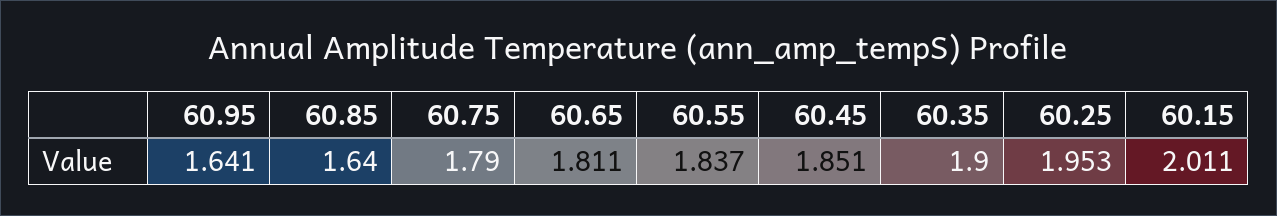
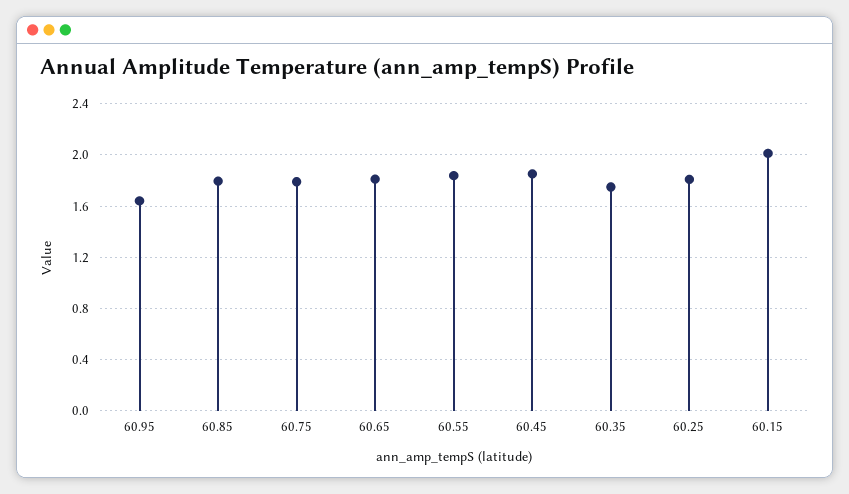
60.85: 1.64 -> 1.8
60.35: 1.9 -> 1.75
60.25: 1.953 -> 1.8

